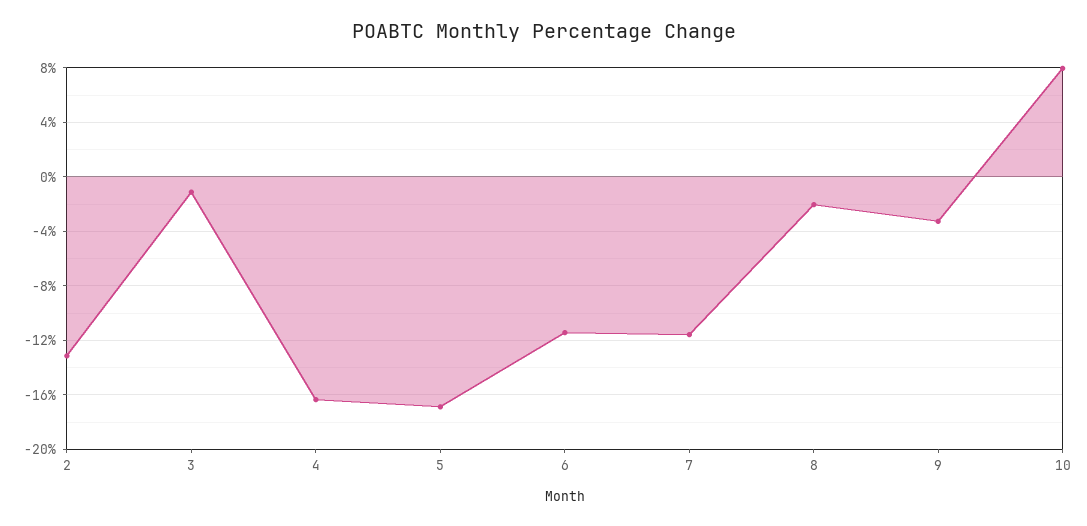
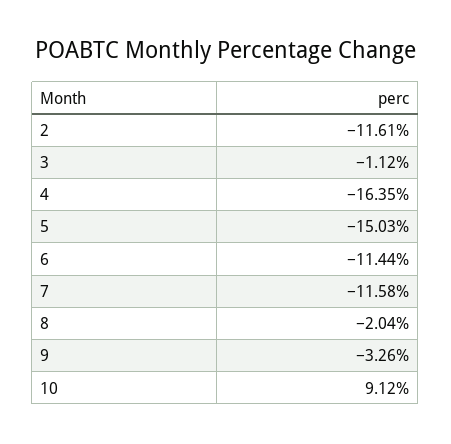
2: -13 -> -11.61
5: -17 -> -15.03
10: 8 -> 9.12

